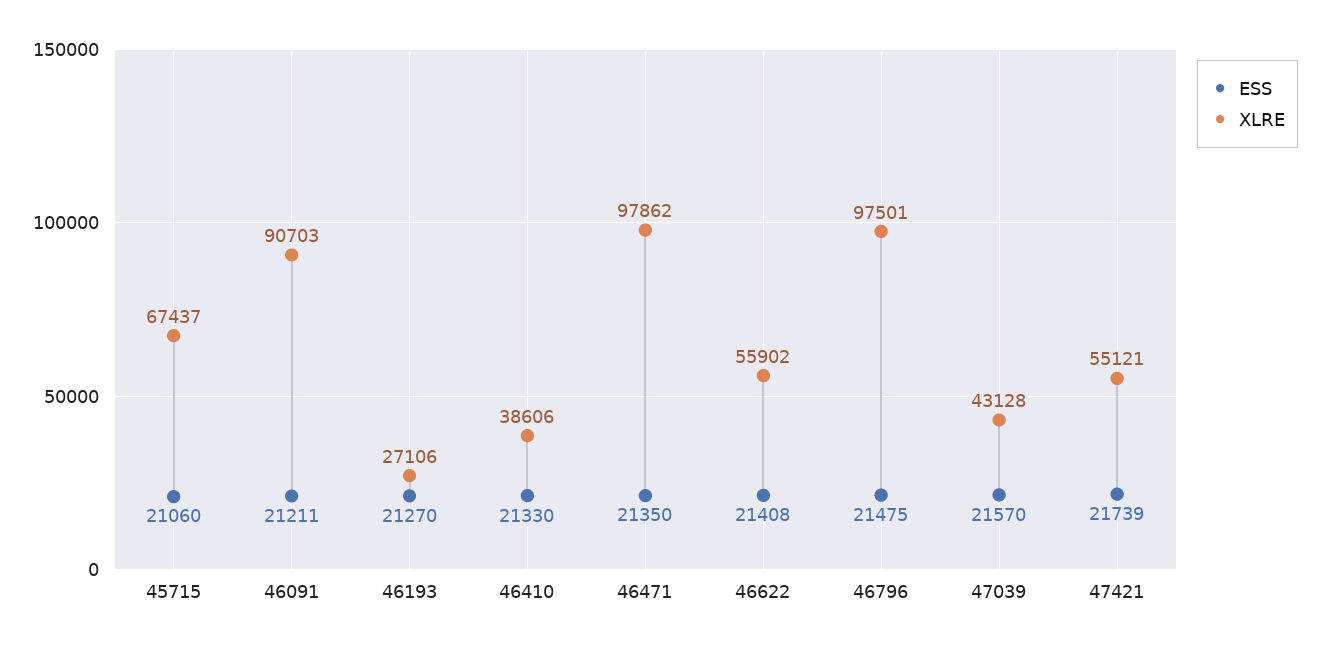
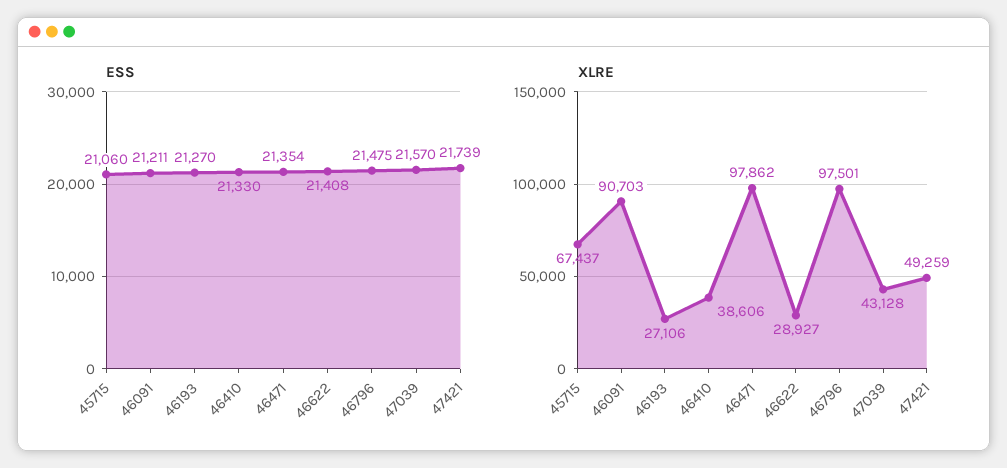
ESS, 46471: 21350 -> 21354
XLRE, 46622: 55902 -> 28927
XLRE, 47421: 55121 -> 49259

